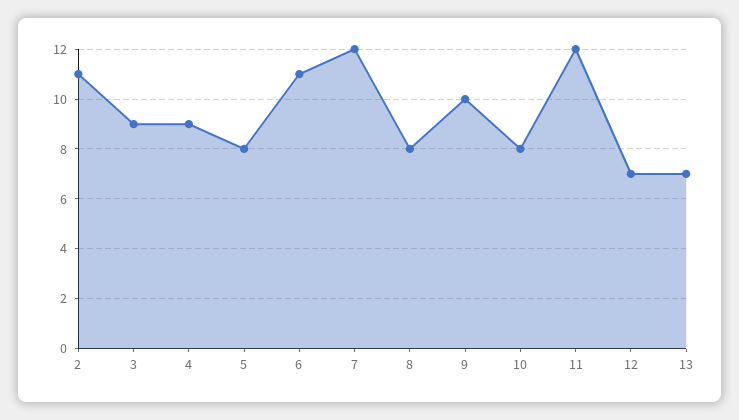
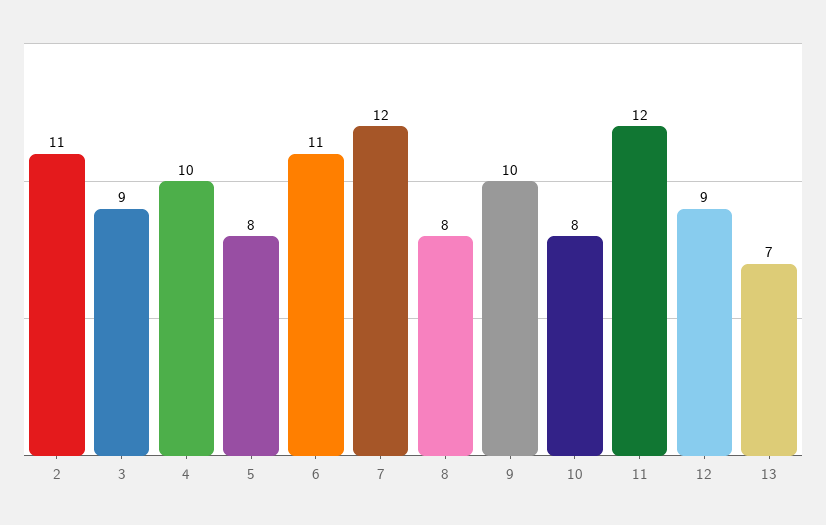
4: 9 -> 10
12: 7 -> 9

